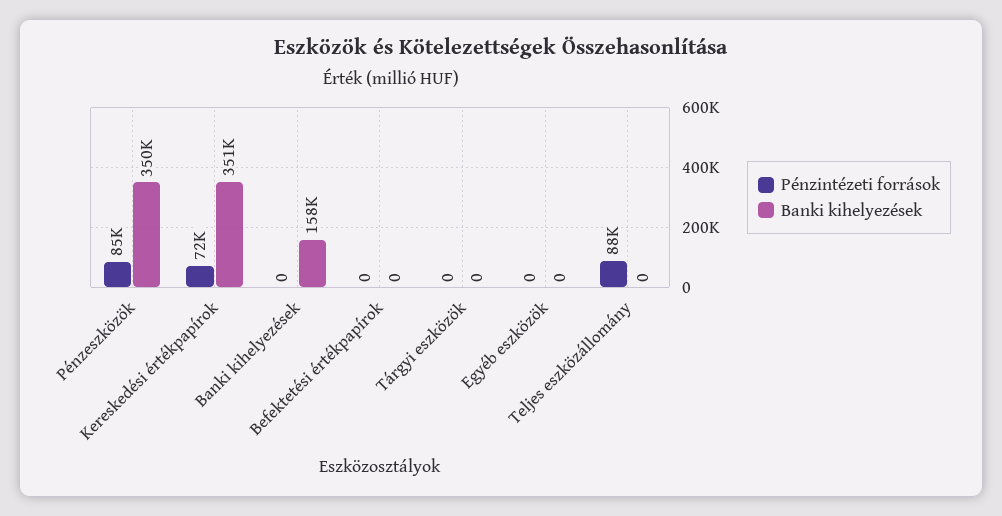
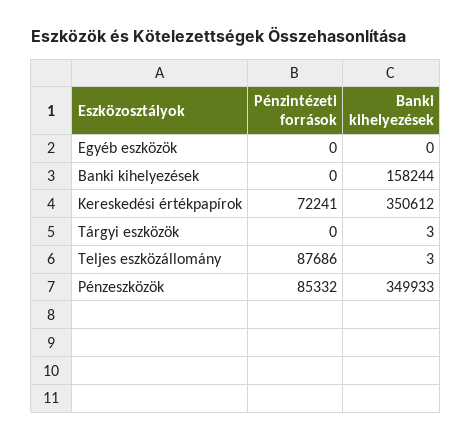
Pénzintézeti források, Befektetési értékpapírok: 0 -> none
Banki kihelyezések, Befektetési értékpapírok: 0 -> none
Banki kihelyezések, Tárgyi eszközök: 0 -> 3
Banki kihelyezések, Teljes eszközállomány: 0 -> 3

